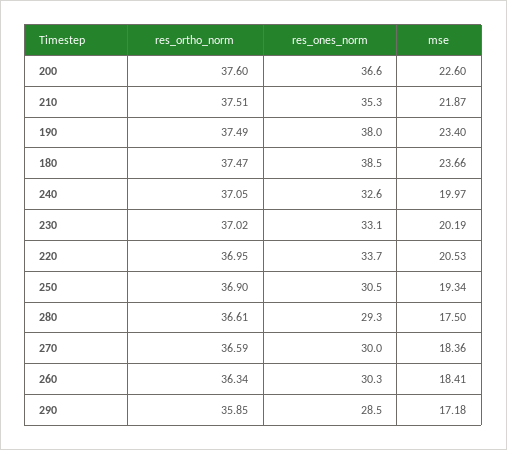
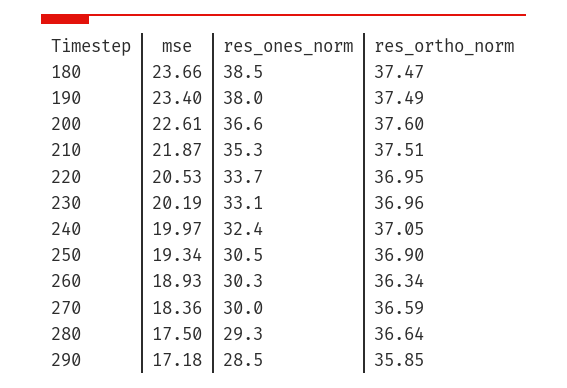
mse, 200: 22.6 -> 22.61
res_ones_norm, 240: 32.6 -> 32.4
res_ortho_norm, 230: 37.02 -> 36.96
res_ortho_norm, 280: 36.61 -> 36.64
mse, 260: 18.41 -> 18.93

